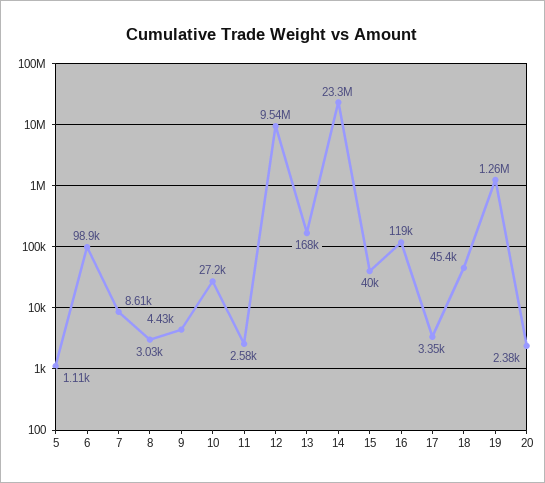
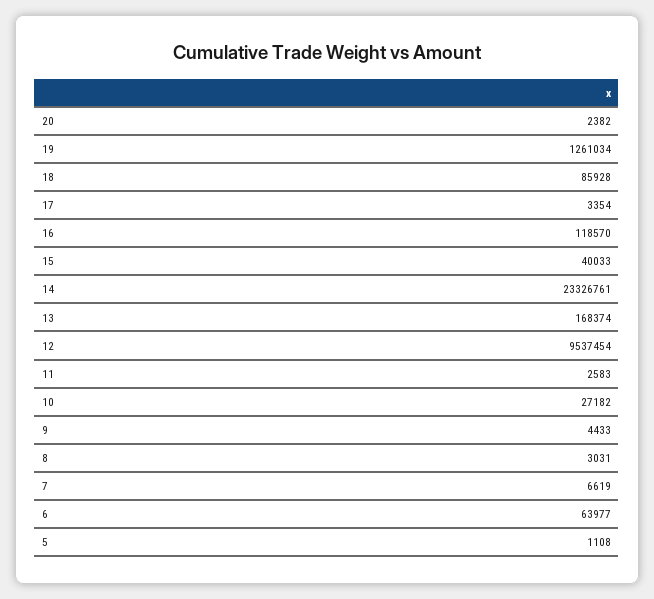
6: 98900 -> 63977
7: 8610 -> 6619
18: 45400 -> 85928

